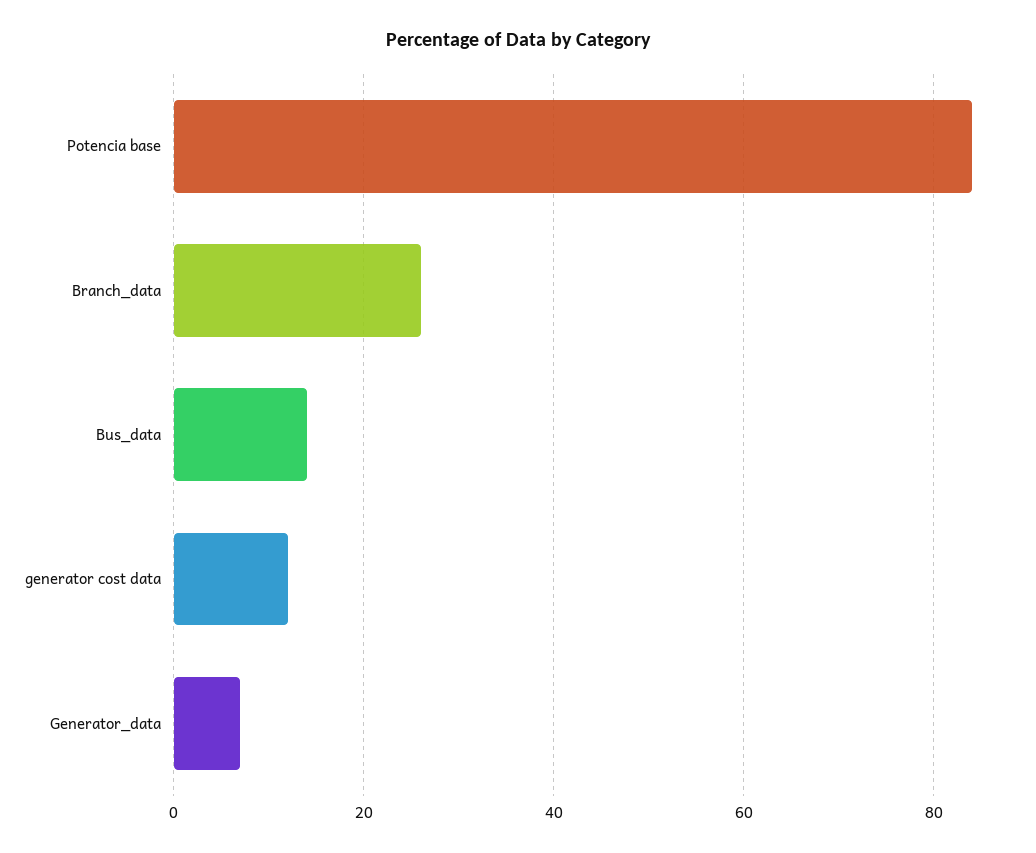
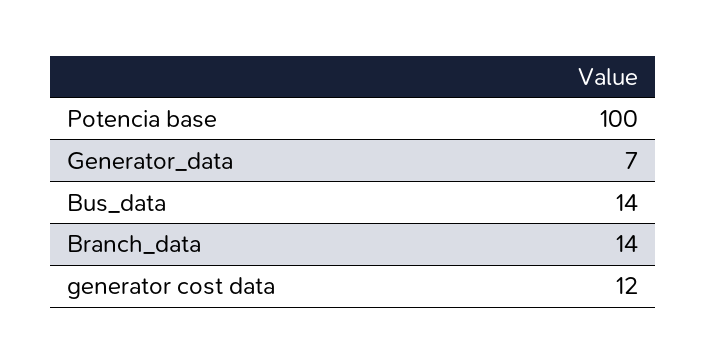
Potencia base: 85 -> 100
Branch_data: 25 -> 14

